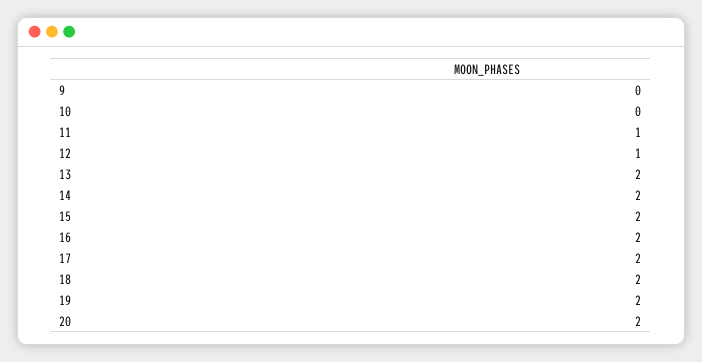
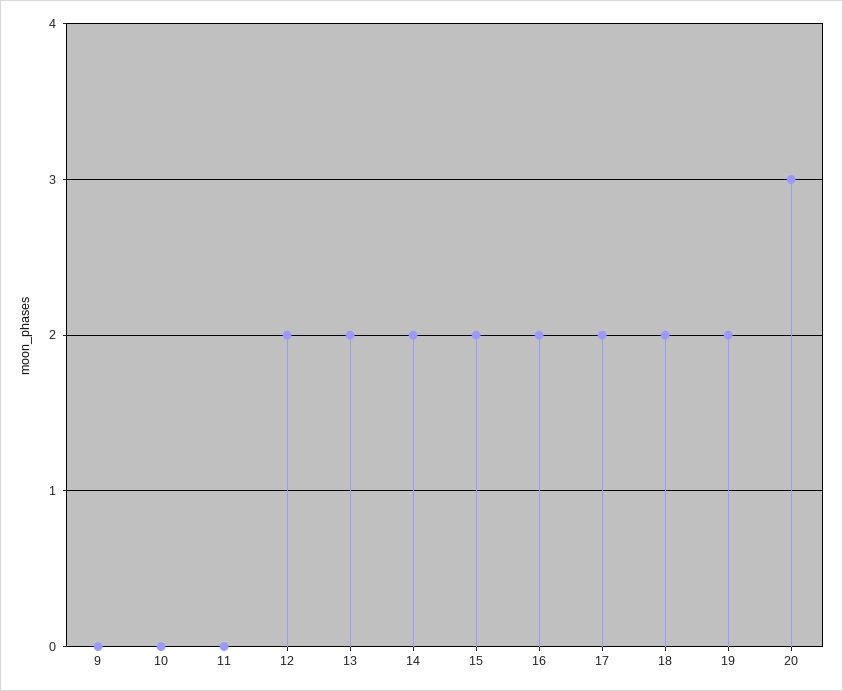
11: 1 -> 0
12: 1 -> 2
20: 2 -> 3

